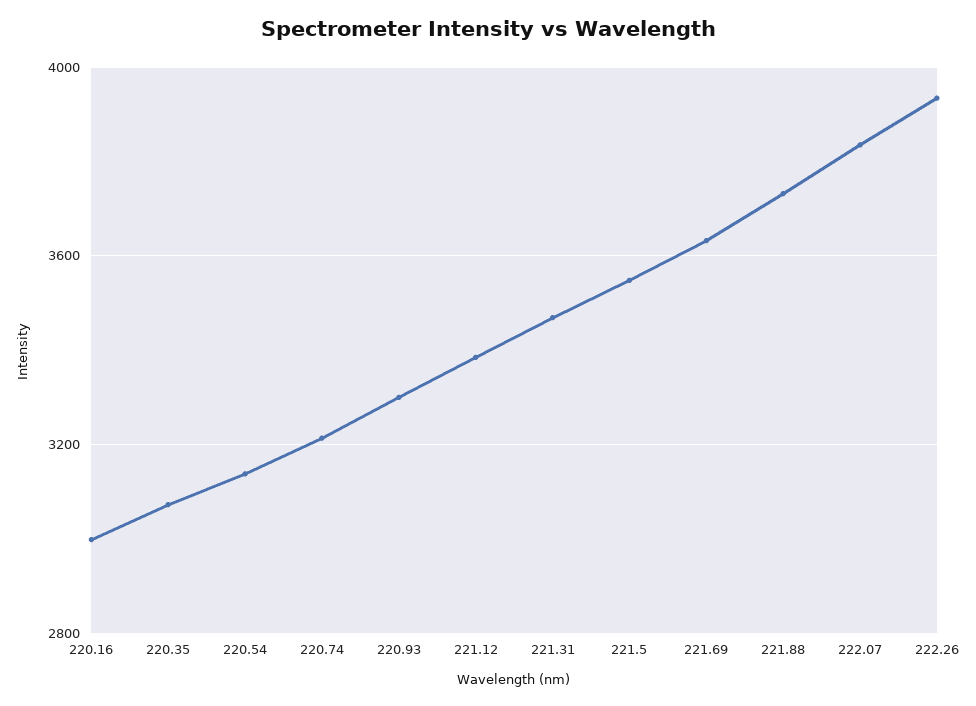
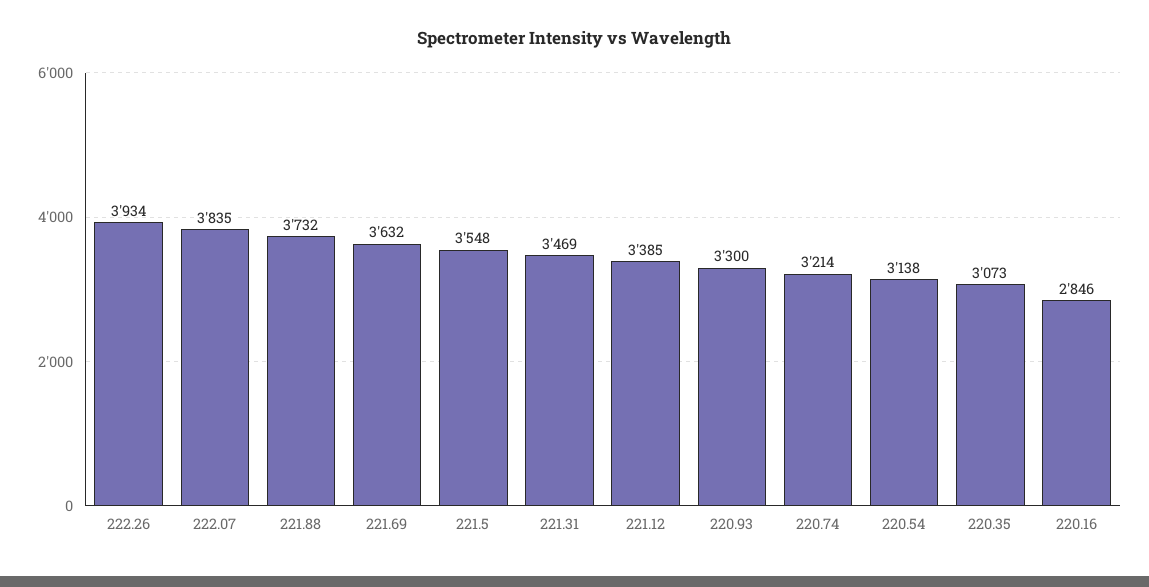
220.16: 3000 -> 2846

